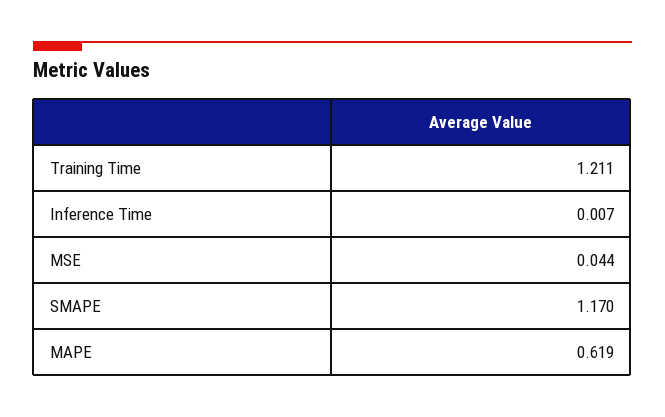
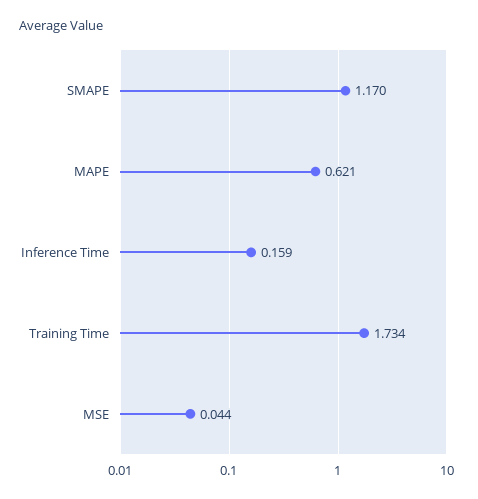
Training Time: 1.211 -> 1.734
Inference Time: 0.007 -> 0.159
MAPE: 0.619 -> 0.621

